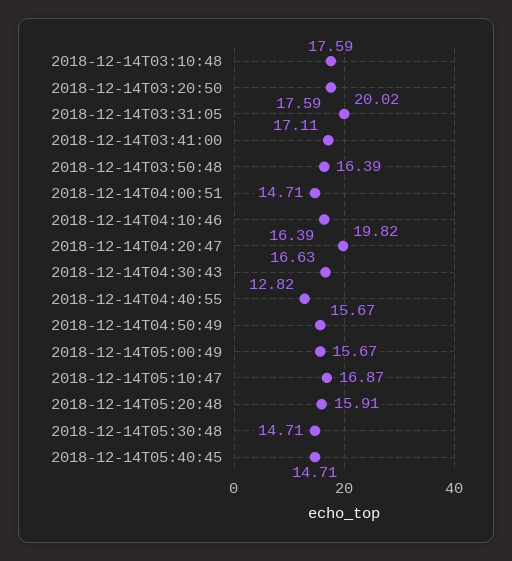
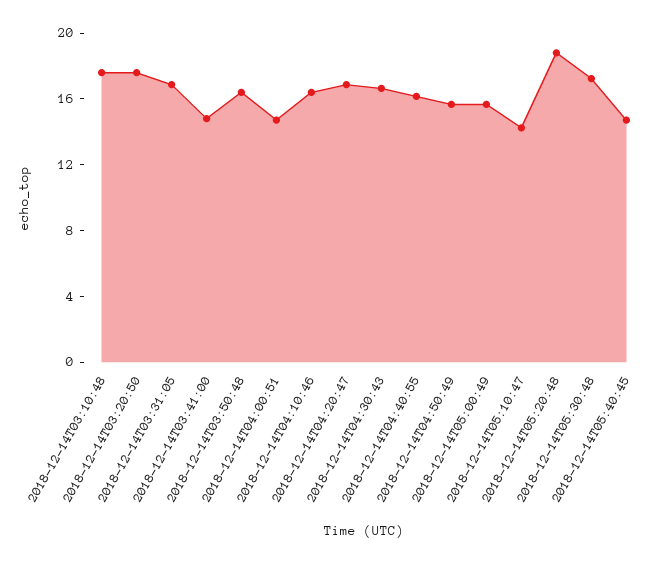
2018-12-14T03:31:05: 20.02 -> 17
2018-12-14T03:41:00: 17.11 -> 15
2018-12-14T04:20:47: 19.82 -> 17
2018-12-14T04:40:55: 12.82 -> 16
2018-12-14T05:10:47: 16.87 -> 14
2018-12-14T05:20:48: 15.91 -> 19
2018-12-14T05:30:48: 14.71 -> 17

